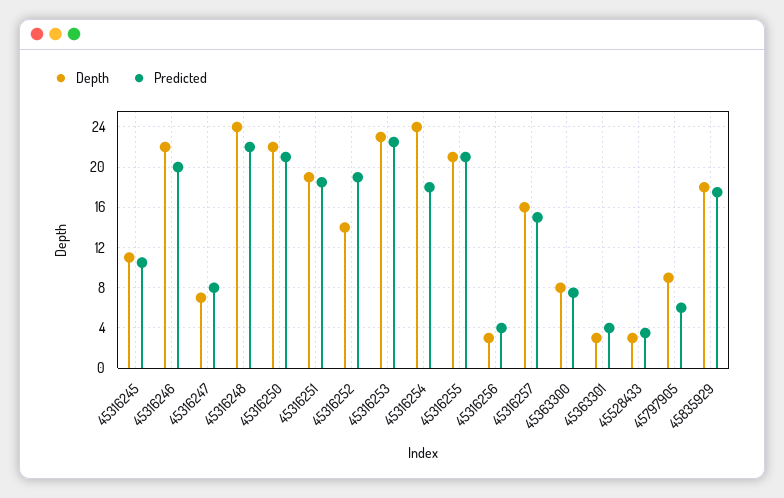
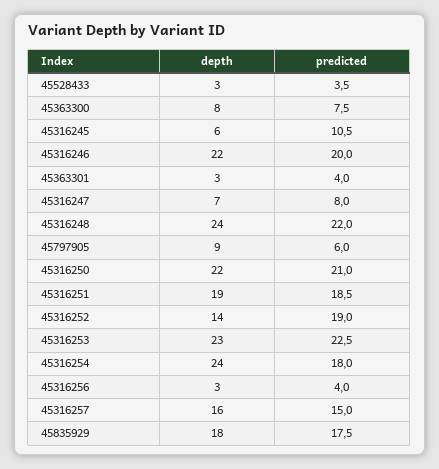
Depth, 45316245: 11 -> 6
Depth, 45316255: 21 -> none
Predicted, 45316255: 21 -> none

